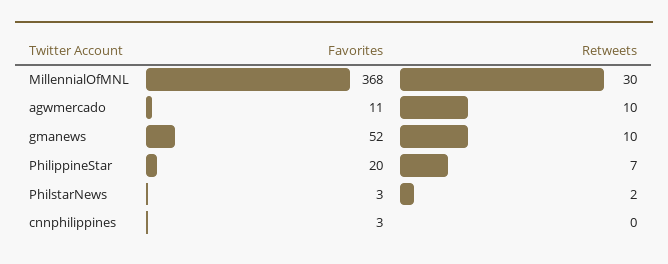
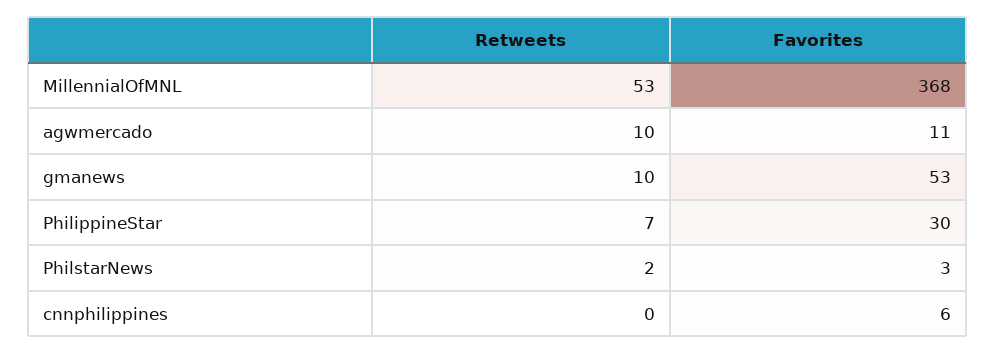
Retweets, MillennialOfMNL: 30 -> 53
Favorites, gmanews: 52 -> 53
Favorites, PhilippineStar: 20 -> 30
Favorites, cnnphilippines: 3 -> 6

